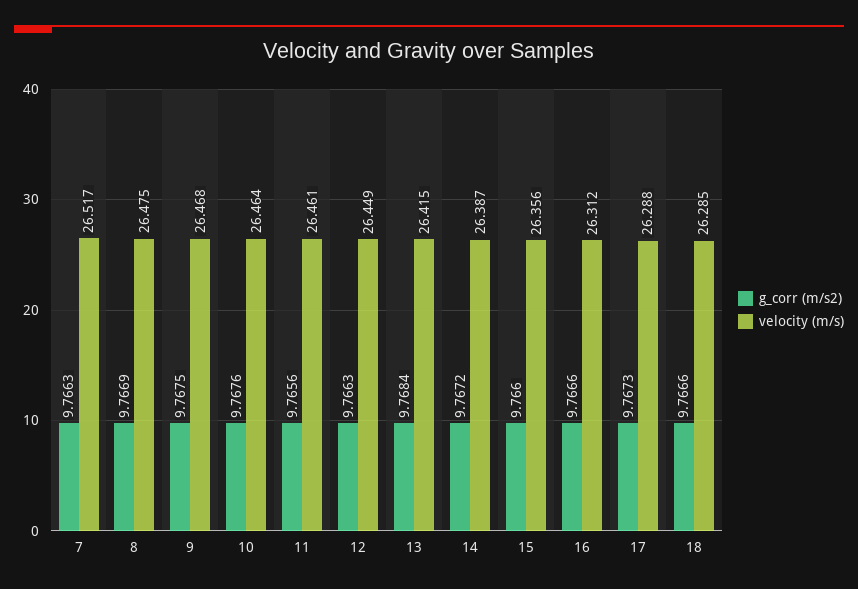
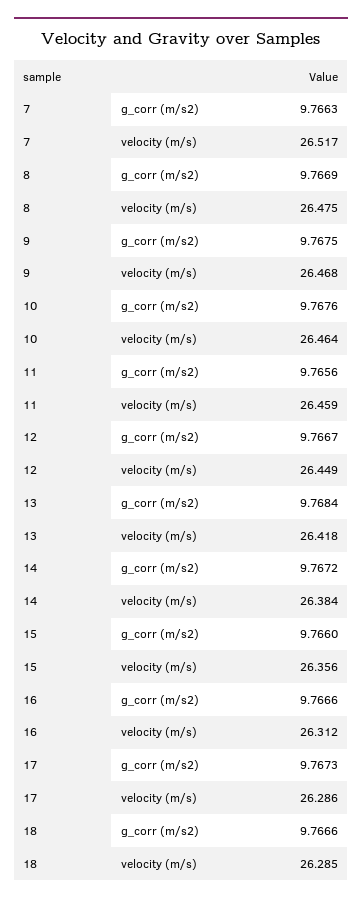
velocity (m/s), 11: 26.461 -> 26.459
g_corr (m/s2), 12: 9.7663 -> 9.7667
velocity (m/s), 13: 26.415 -> 26.418
velocity (m/s), 14: 26.387 -> 26.384
velocity (m/s), 17: 26.288 -> 26.286

